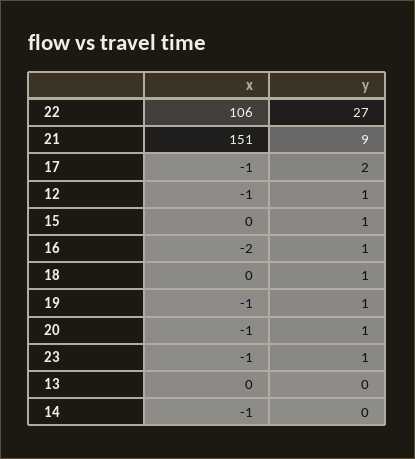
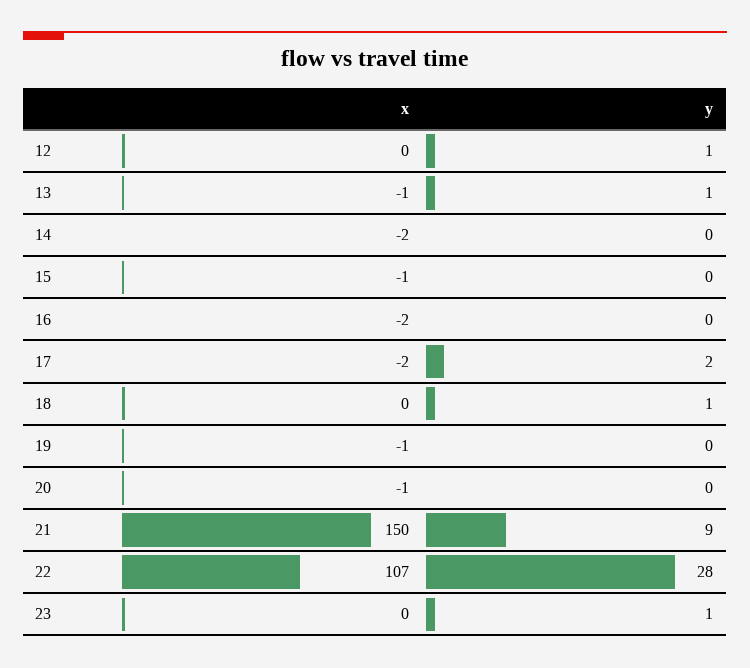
x, 22: 106 -> 107
y, 22: 27 -> 28
x, 21: 151 -> 150
x, 17: -1 -> -2
x, 12: -1 -> 0
x, 15: 0 -> -1
y, 15: 1 -> 0
y, 16: 1 -> 0
y, 19: 1 -> 0
y, 20: 1 -> 0
x, 23: -1 -> 0
x, 13: 0 -> -1
y, 13: 0 -> 1
x, 14: -1 -> -2

